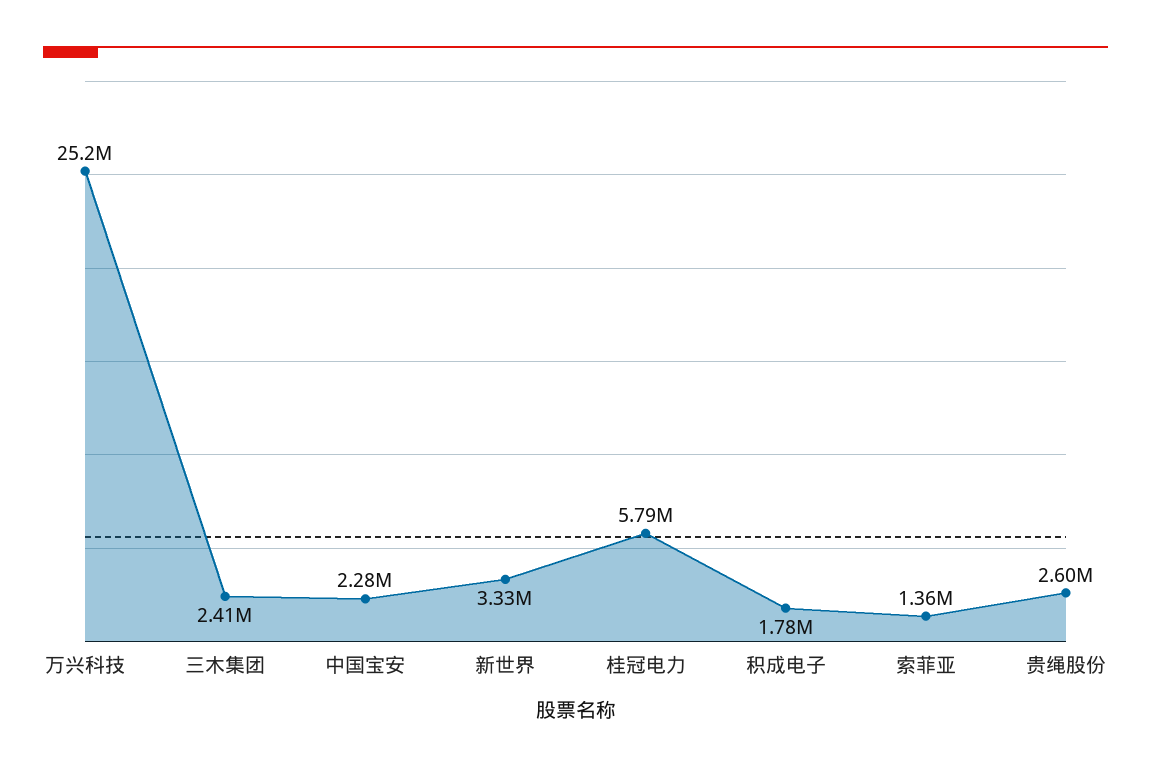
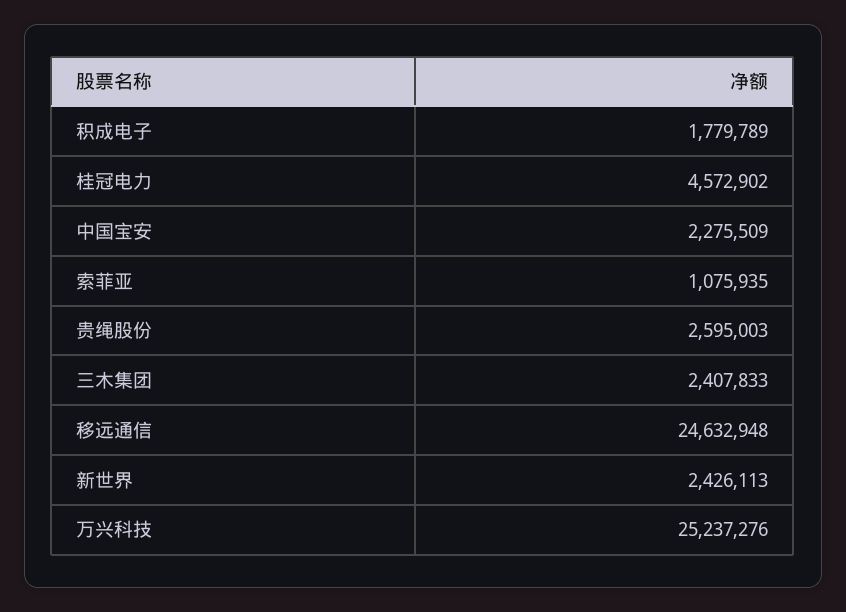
新世界: 3330000 -> 2426113
桂冠电力: 5790000 -> 4572902
索菲亚: 1360000 -> 1075935
移远通信: none -> 24632948

